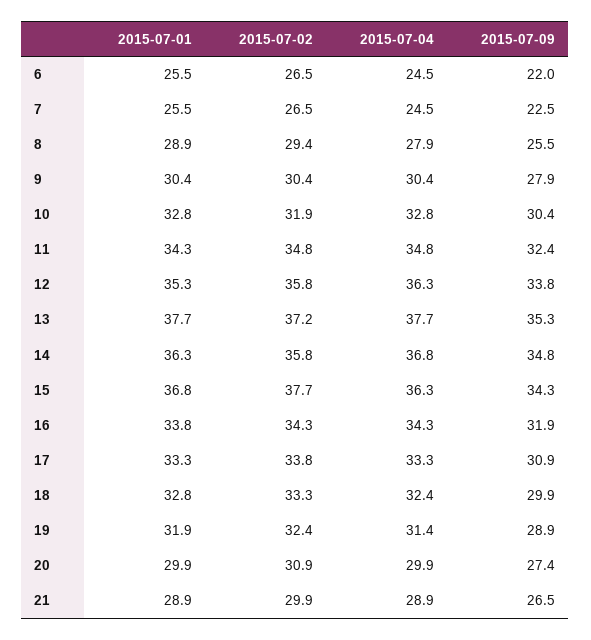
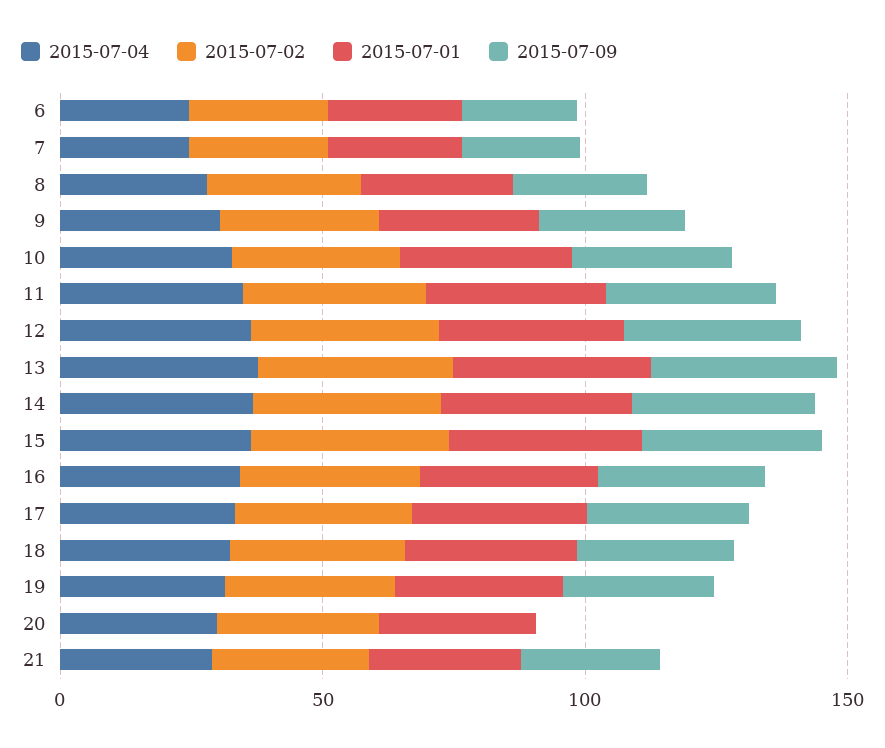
2015-07-09, 20: 27.4 -> 0

